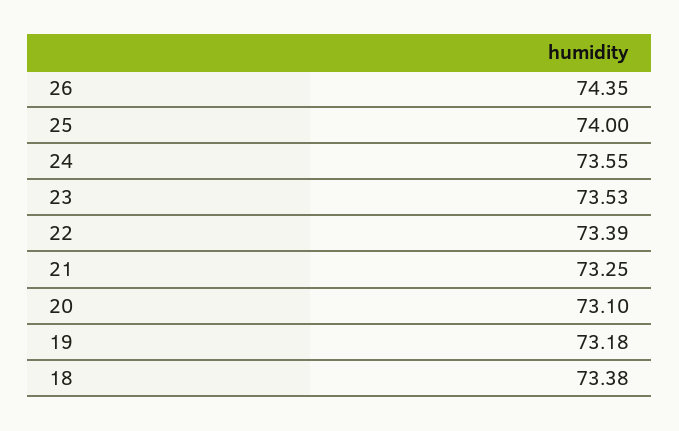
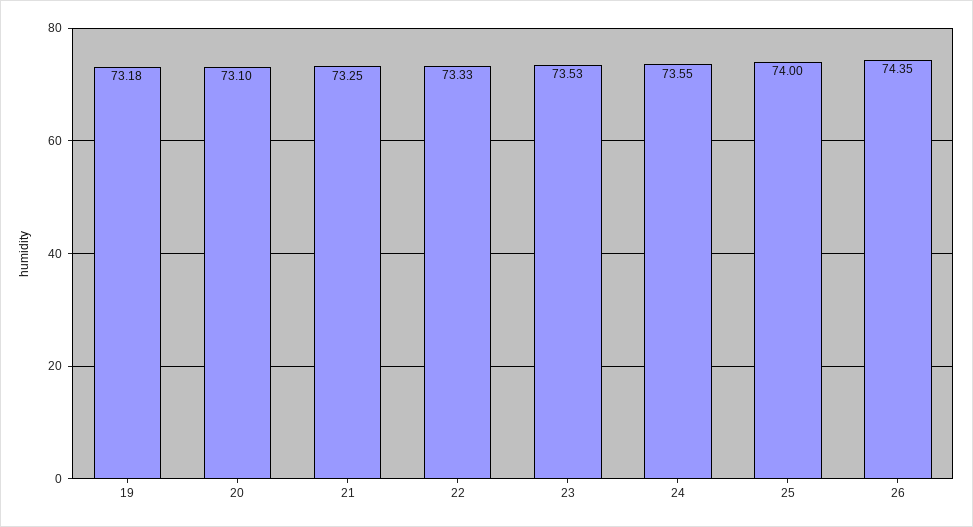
22: 73.39 -> 73.33
18: 73.38 -> none

